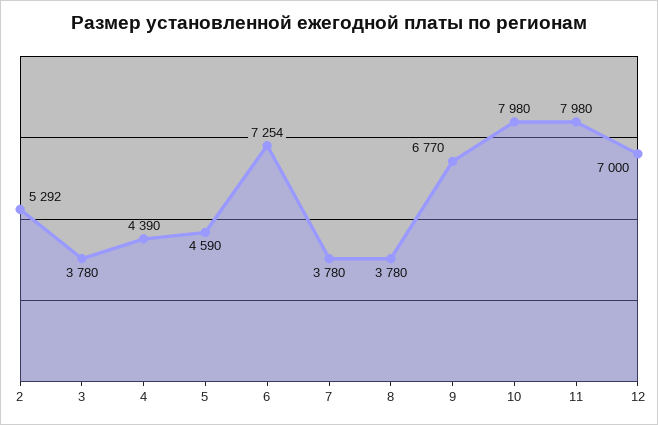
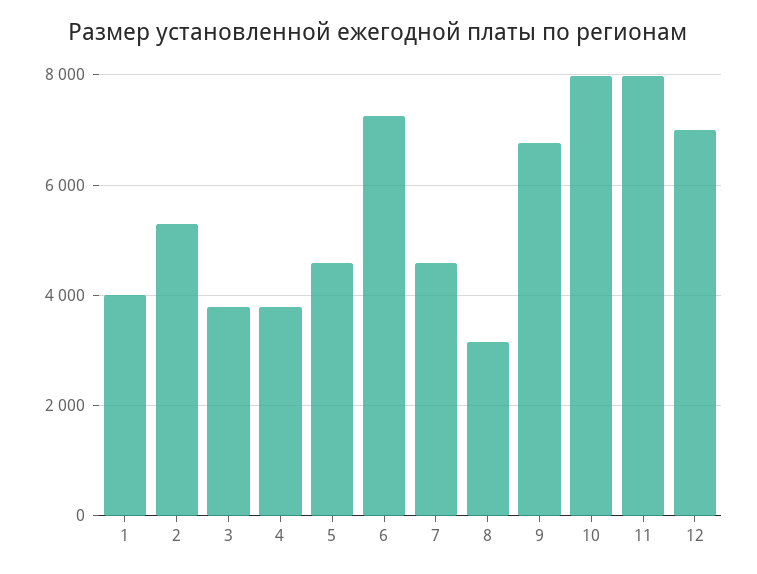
4: 4390 -> 3800
7: 3780 -> 4600
8: 3780 -> 3200
1: none -> 4000

